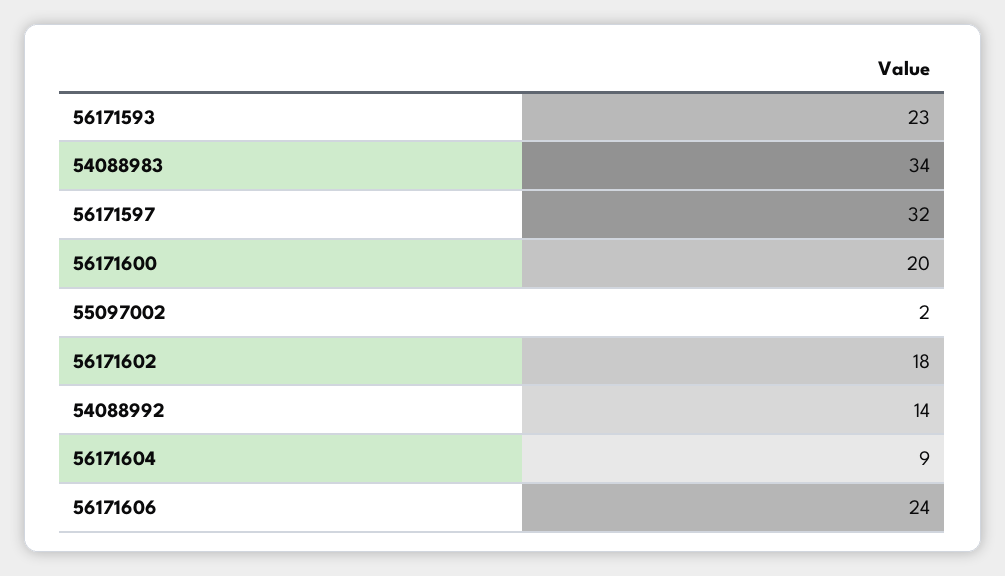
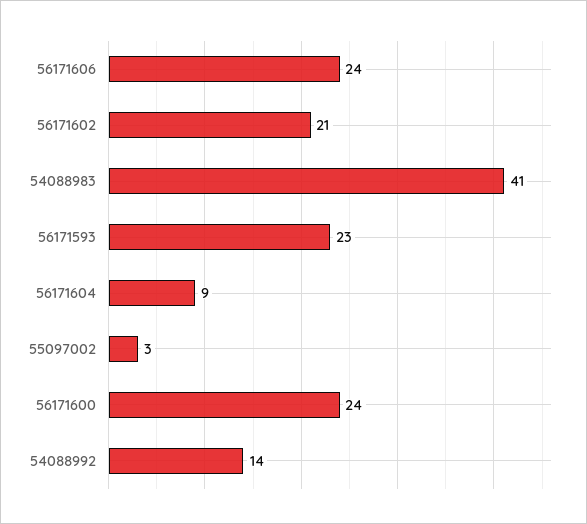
54088983: 34 -> 41
56171597: 32 -> none
56171600: 20 -> 24
55097002: 2 -> 3
56171602: 18 -> 21

